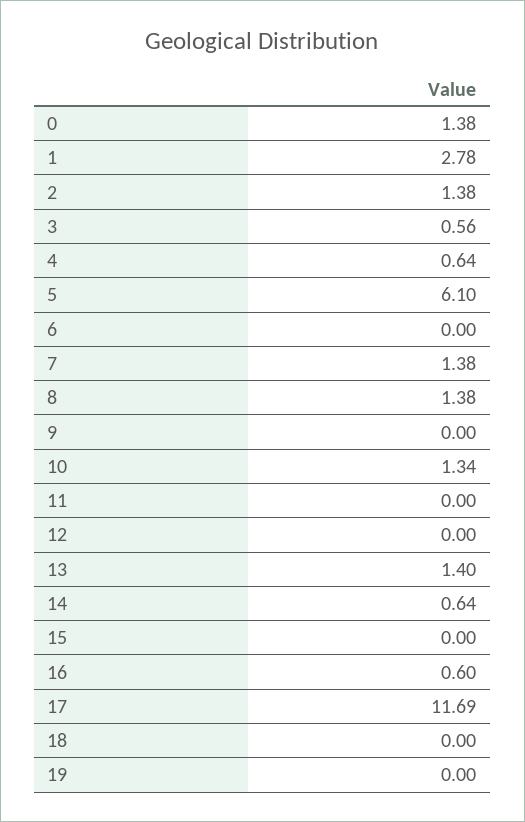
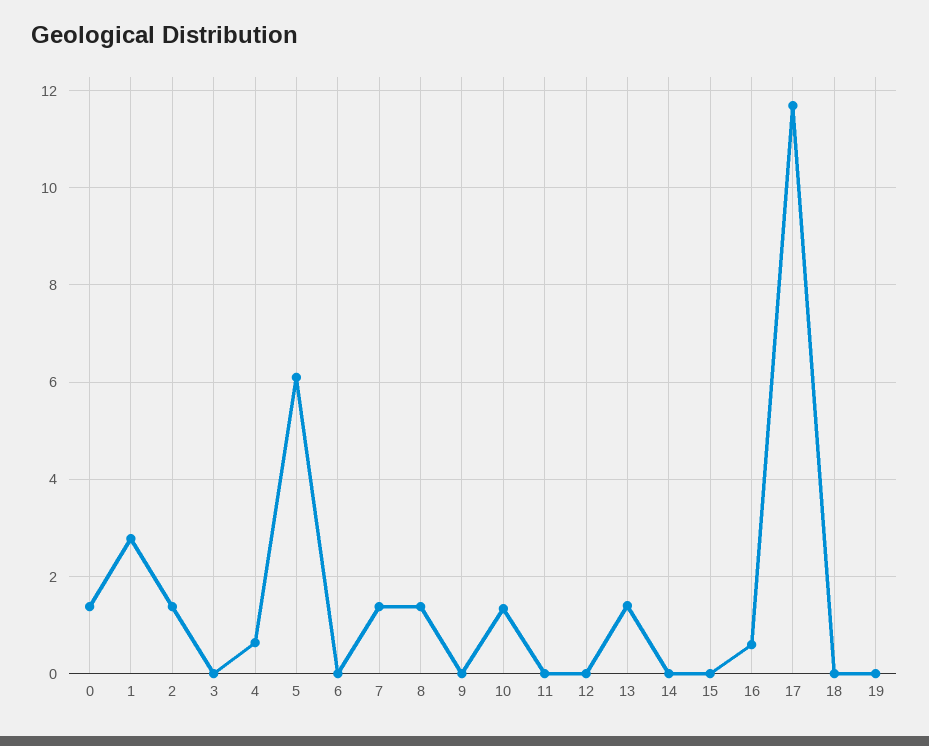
3: 0.56 -> 0
14: 0.64 -> 0

